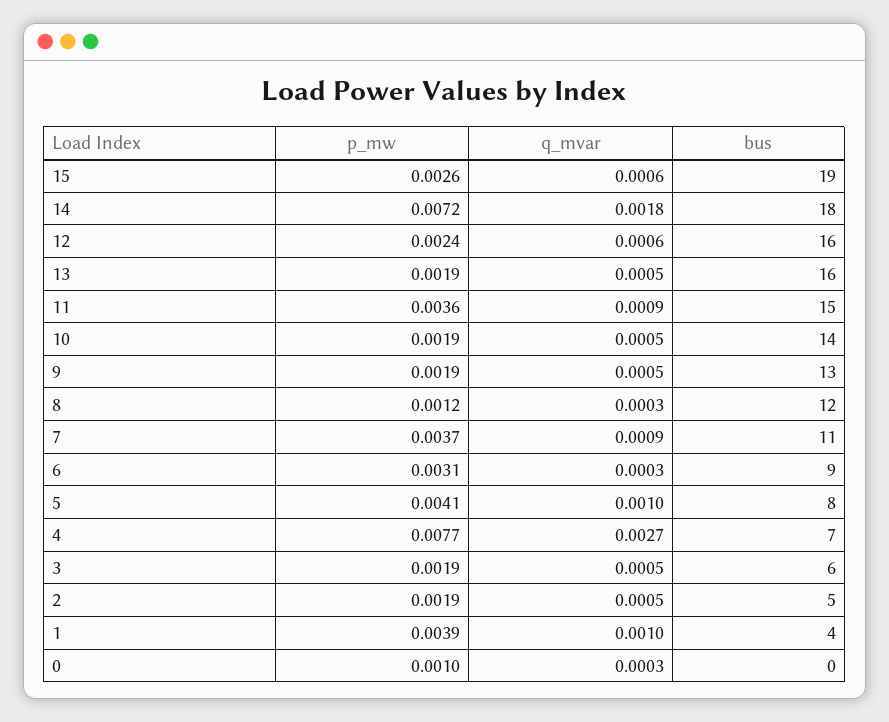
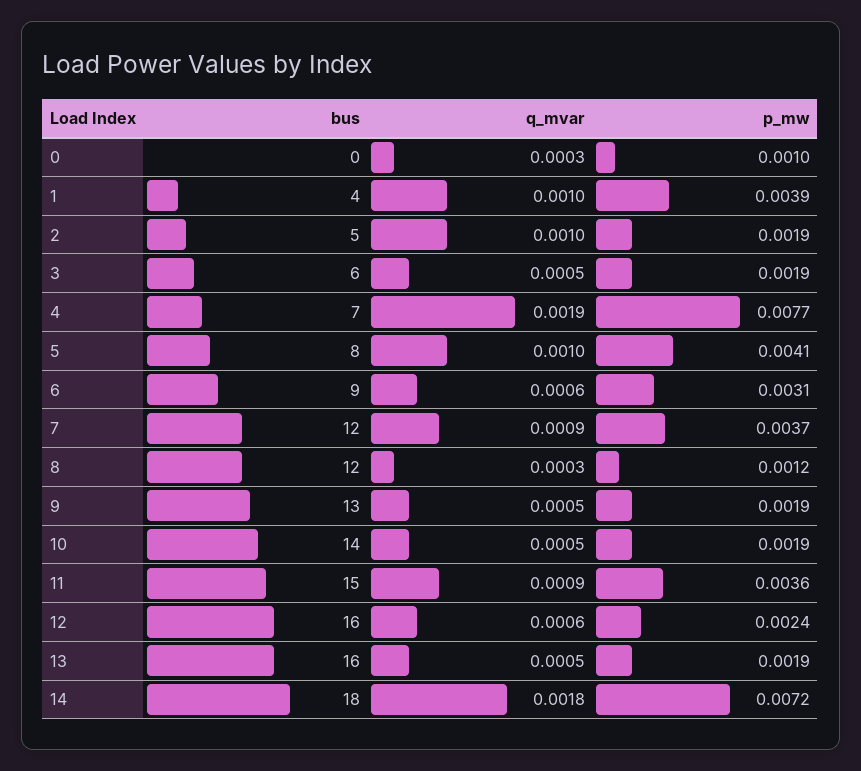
p_mw, 15: 0.0026 -> none
q_mvar, 15: 0.0006 -> none
bus, 15: 19 -> none
bus, 7: 11 -> 12
q_mvar, 6: 0.0003 -> 0.0006
q_mvar, 4: 0.0027 -> 0.0019
q_mvar, 2: 0.0005 -> 0.001

